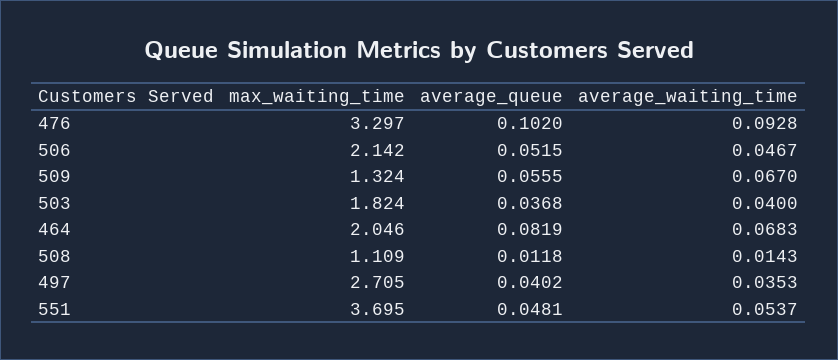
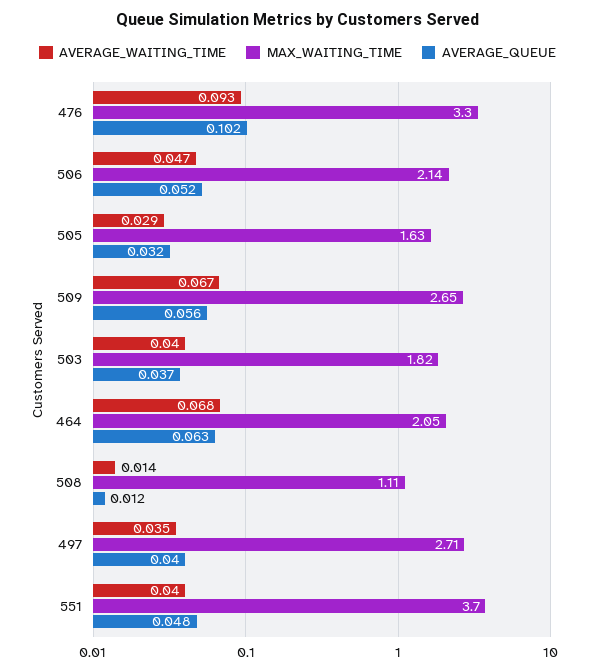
max_waiting_time, 509: 1.324 -> 2.65
average_queue, 464: 0.0819 -> 0.063
average_waiting_time, 551: 0.0537 -> 0.04
average_waiting_time, 505: none -> 0.029
max_waiting_time, 505: none -> 1.63
average_queue, 505: none -> 0.032

